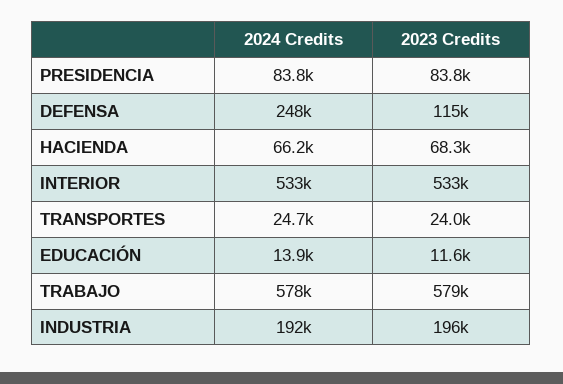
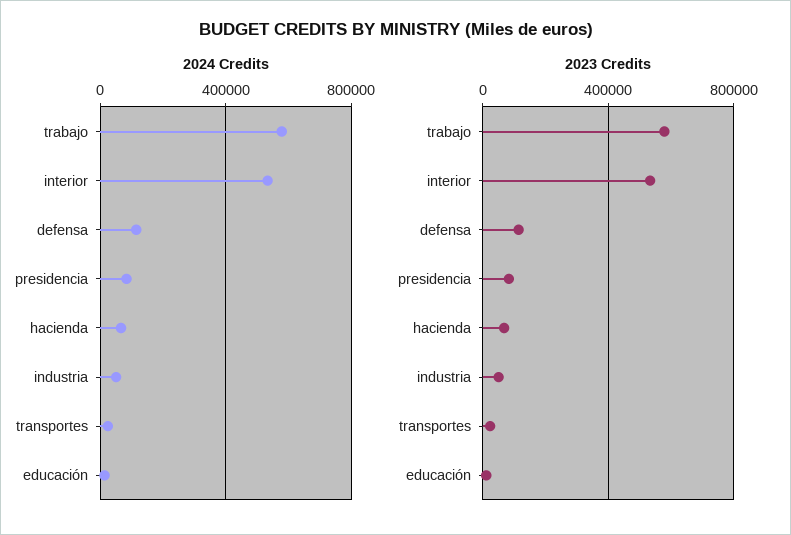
2024 Credits, DEFENSA: 248000 -> 100000
2024 Credits, INDUSTRIA: 192000 -> 50000
2023 Credits, INDUSTRIA: 196000 -> 50000

